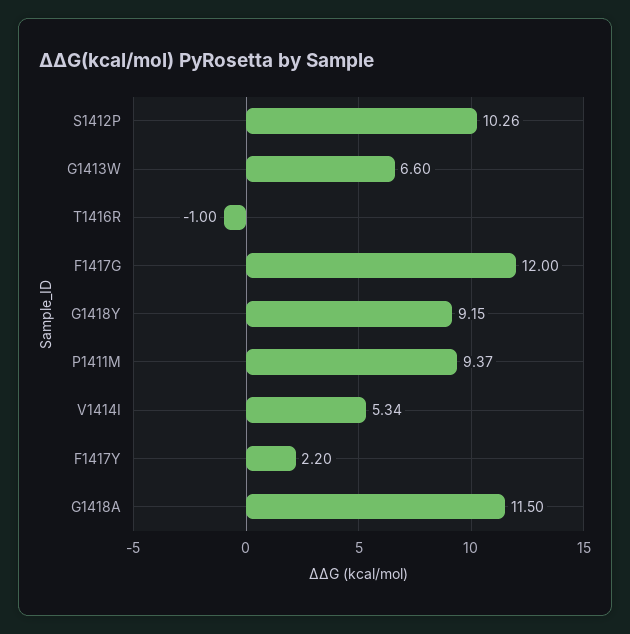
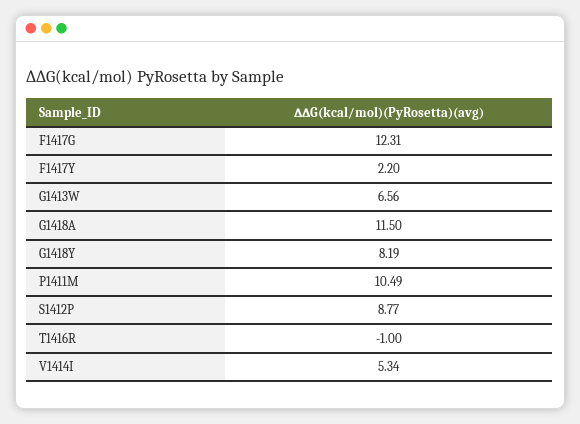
S1412P: 10.26 -> 8.77
G1413W: 6.6 -> 6.56
F1417G: 12 -> 12.31
G1418Y: 9.15 -> 8.19
P1411M: 9.37 -> 10.49

